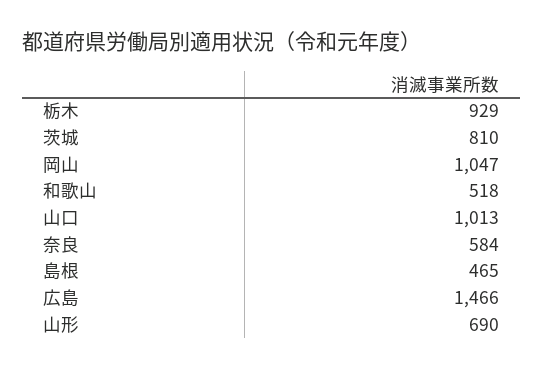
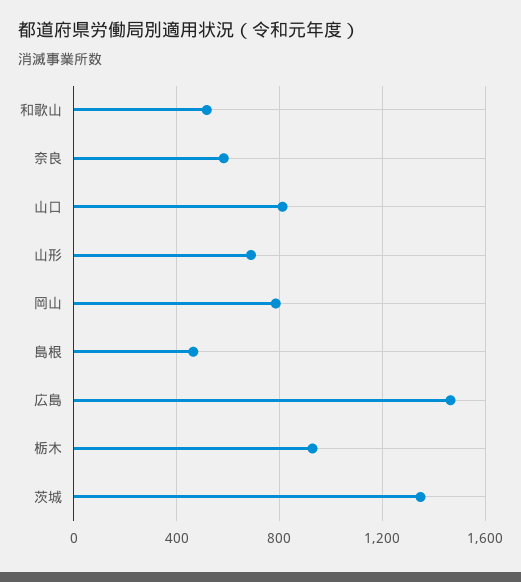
茨城: 810 -> 1350
岡山: 1047 -> 800
山口: 1013 -> 800

